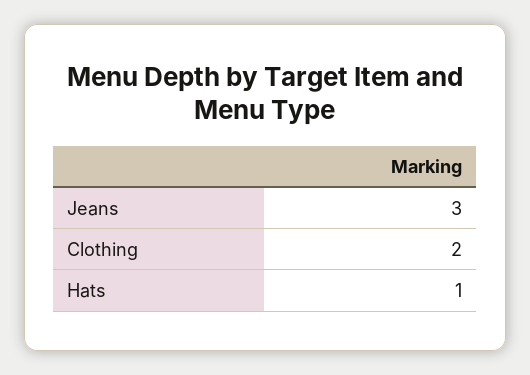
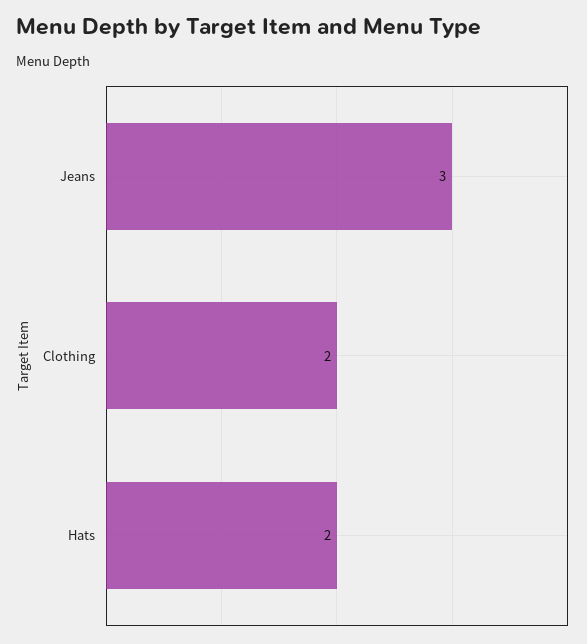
Hats: 1 -> 2

